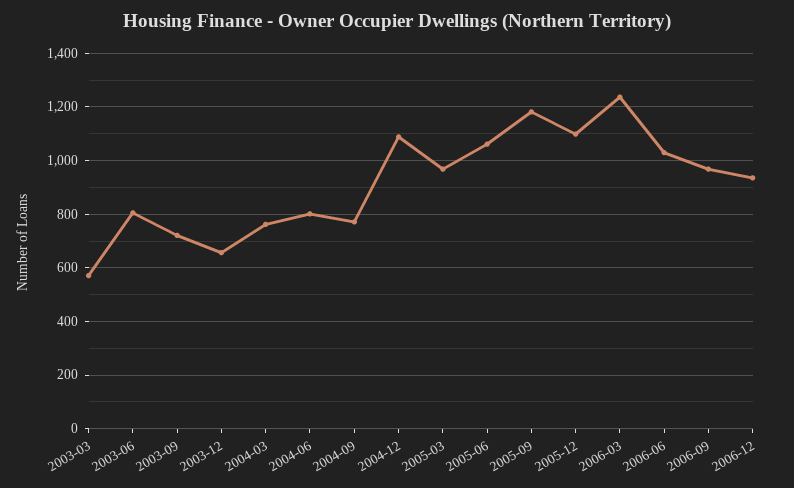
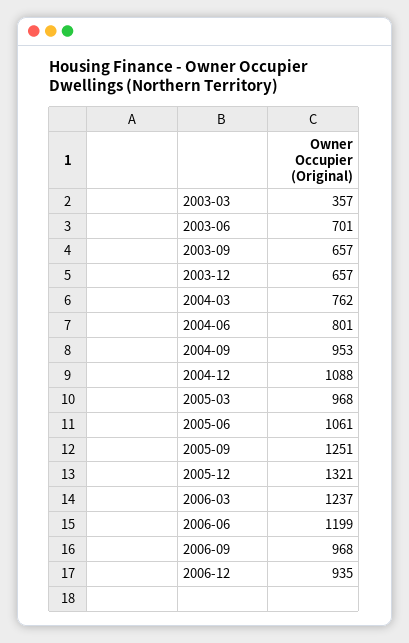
2003-03: 575 -> 357
2003-06: 800 -> 701
2003-09: 725 -> 657
2004-09: 775 -> 953
2005-09: 1175 -> 1251
2005-12: 1100 -> 1321
2006-06: 1025 -> 1199

